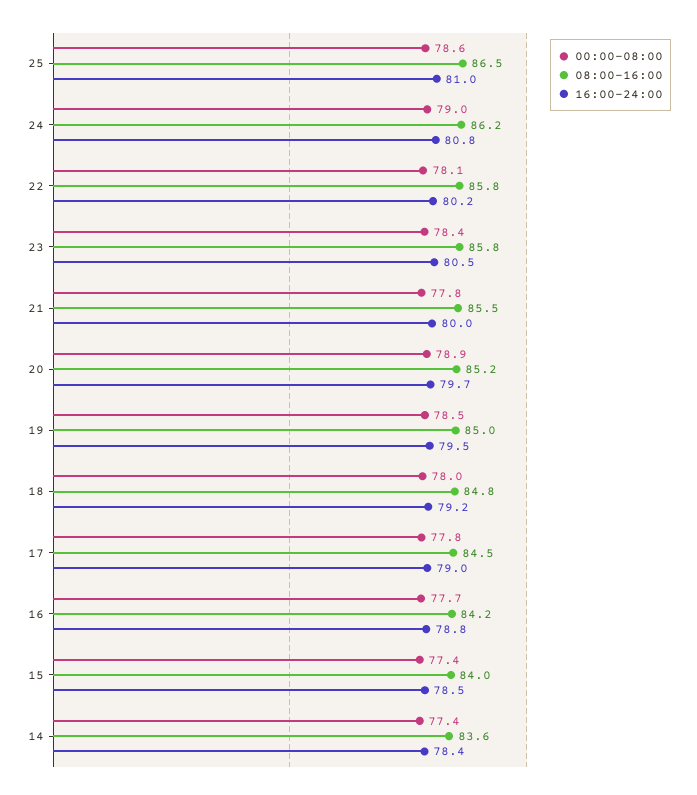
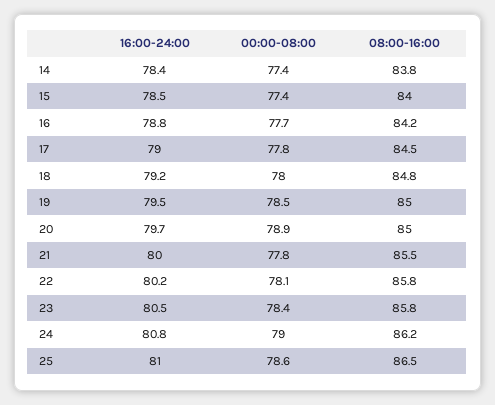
08:00-16:00, 20: 85.2 -> 85
08:00-16:00, 14: 83.6 -> 83.8

